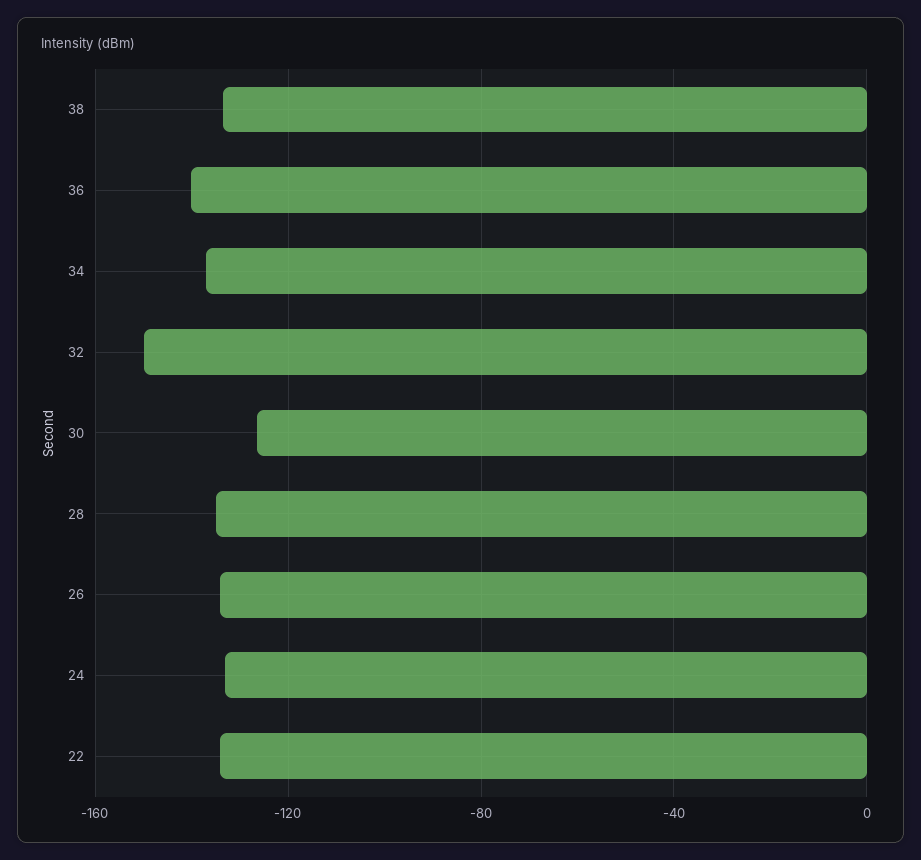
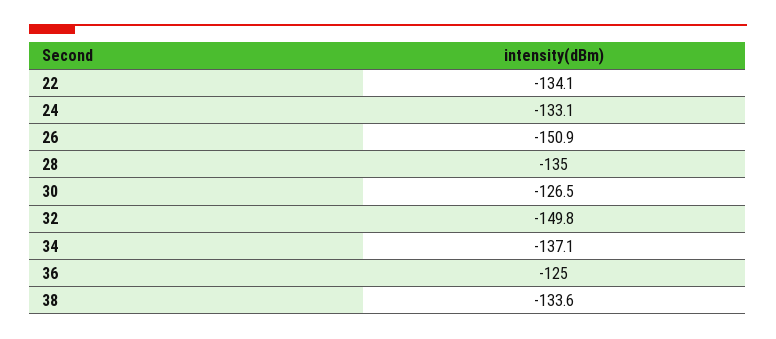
36: -140 -> -125
26: -135 -> -150.9

